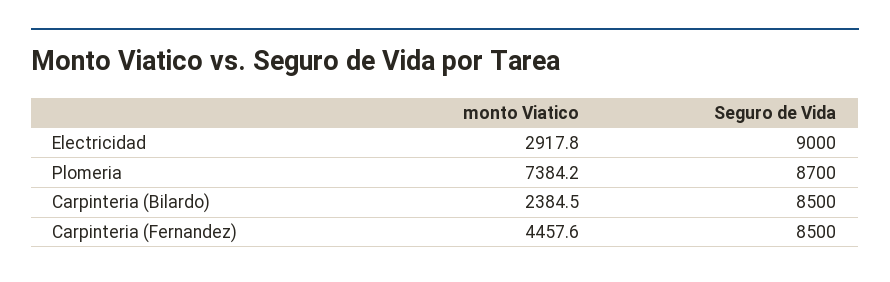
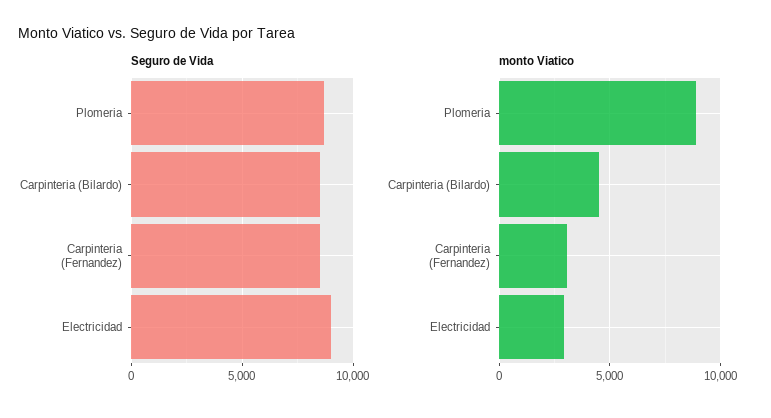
monto Viatico, Plomeria: 7384.2 -> 9000
monto Viatico, Carpinteria (Bilardo): 2384.5 -> 4500
monto Viatico, Carpinteria (Fernandez): 4457.6 -> 3000

